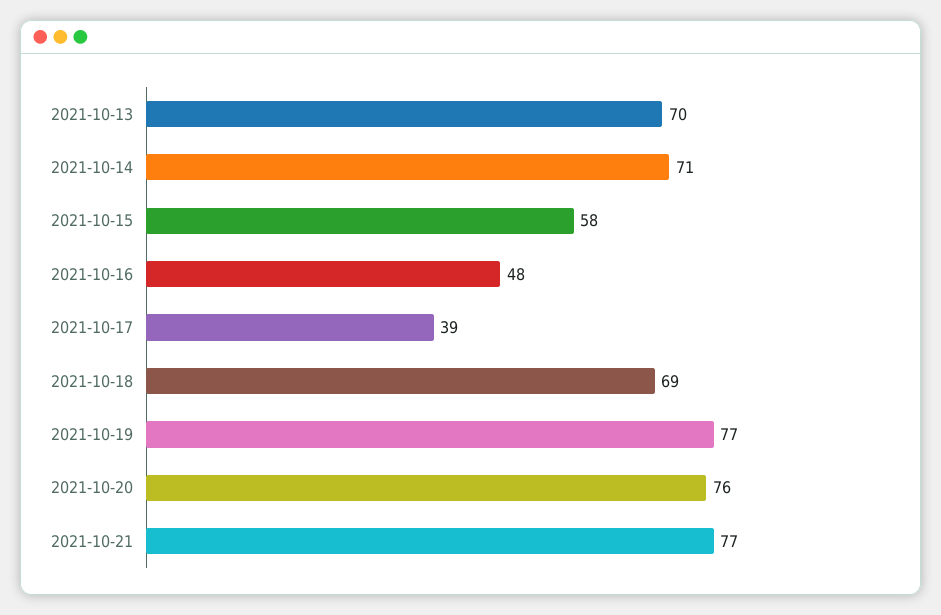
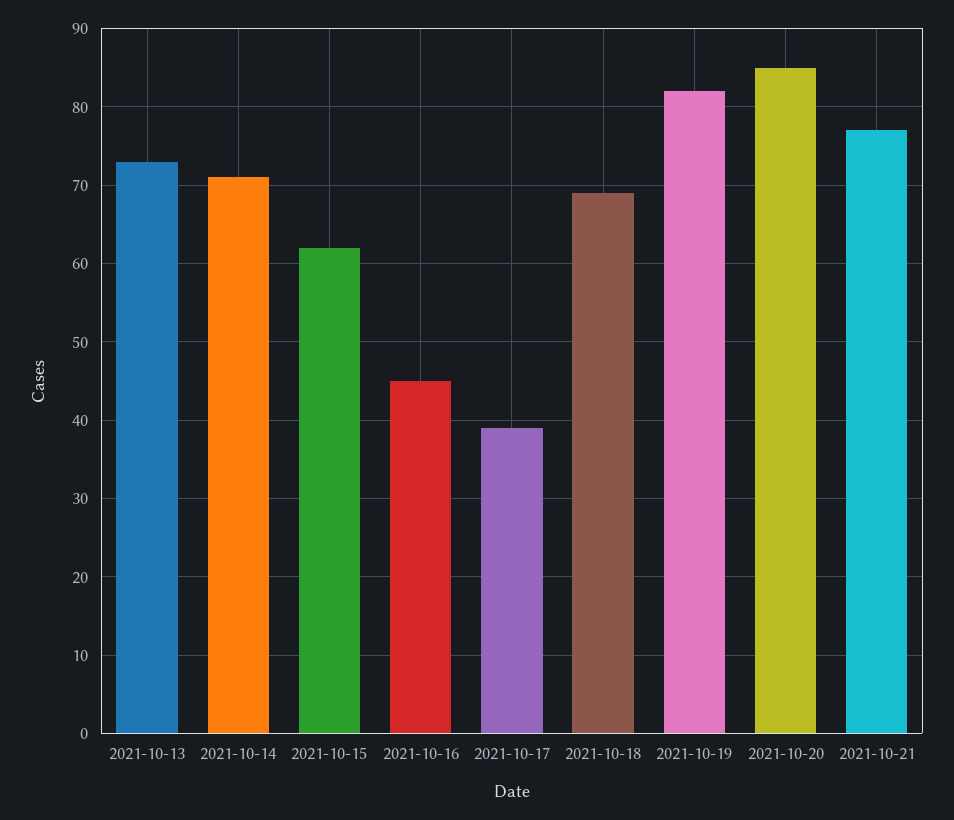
2021-10-13: 70 -> 73
2021-10-15: 58 -> 62
2021-10-16: 48 -> 45
2021-10-19: 77 -> 82
2021-10-20: 76 -> 85

